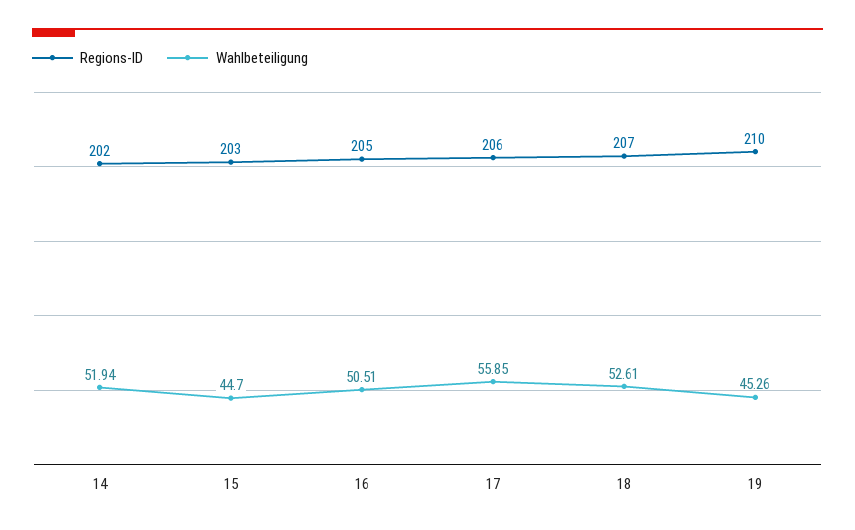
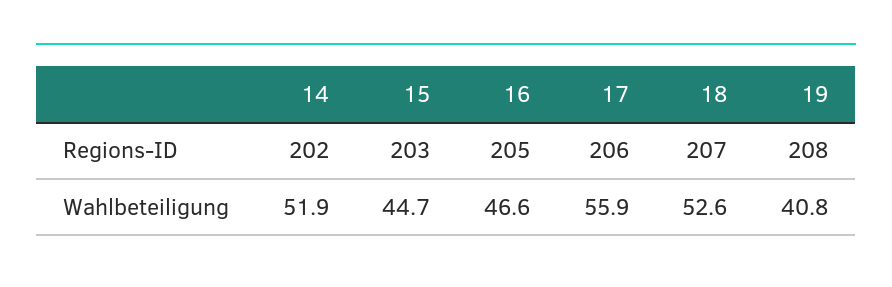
Wahlbeteiligung, 16: 50.51 -> 46.6
Regions-ID, 19: 210 -> 208
Wahlbeteiligung, 19: 45.26 -> 40.8

